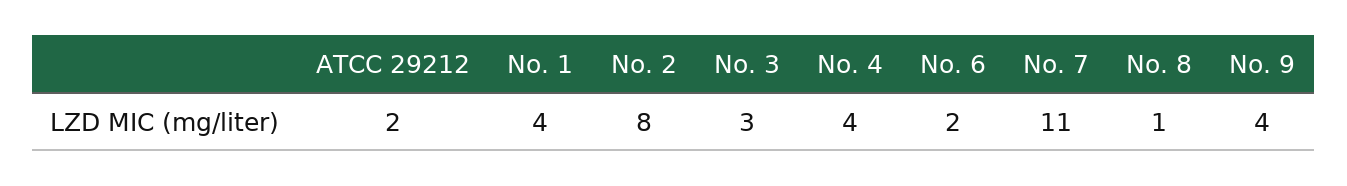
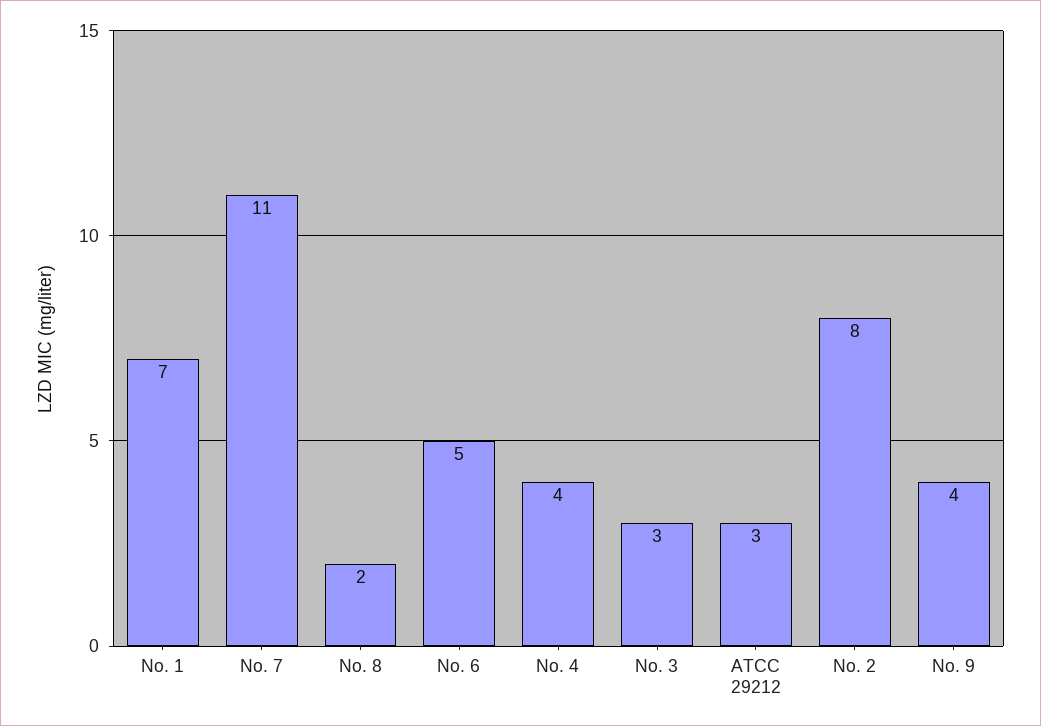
ATCC 29212: 2 -> 3
No. 1: 4 -> 7
No. 6: 2 -> 5
No. 8: 1 -> 2

